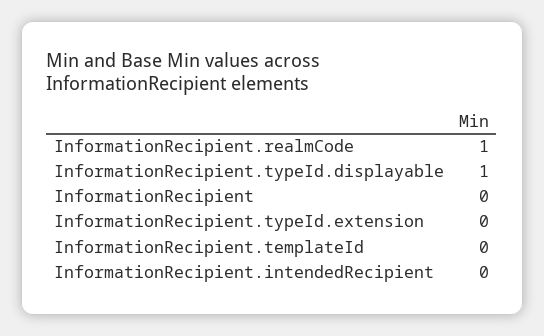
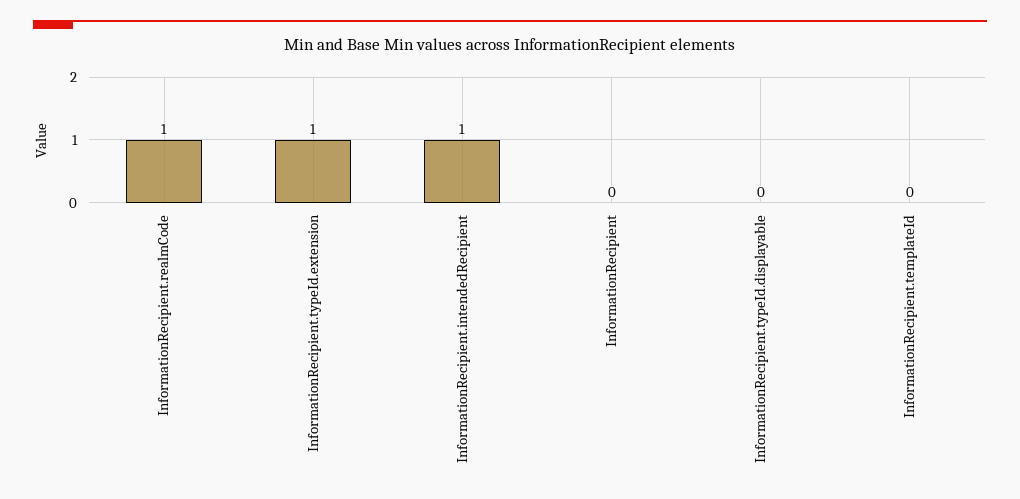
InformationRecipient.typeId.displayable: 1 -> 0
InformationRecipient.typeId.extension: 0 -> 1
InformationRecipient.intendedRecipient: 0 -> 1

